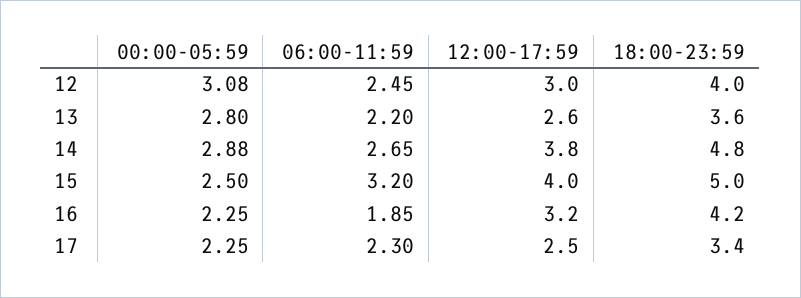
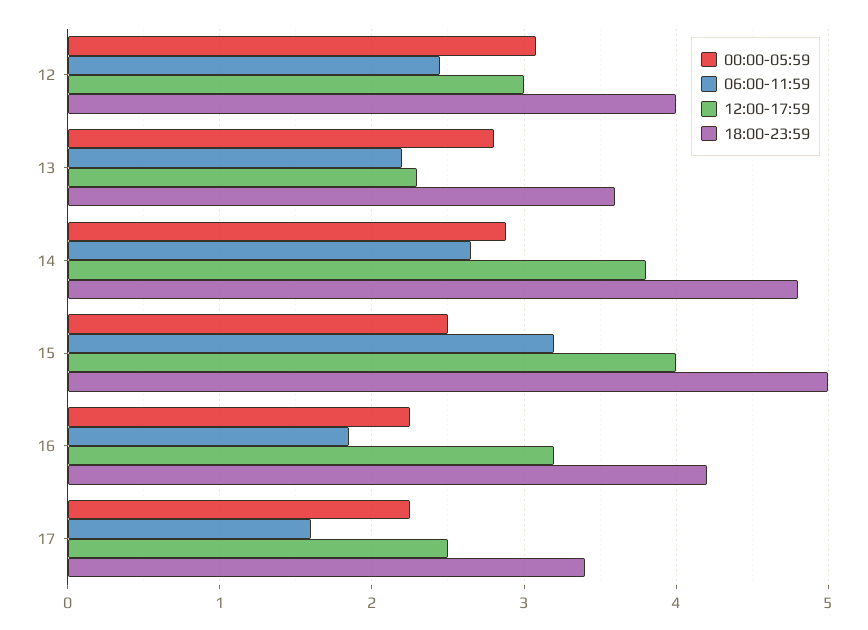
12:00-17:59, 13: 2.6 -> 2.3
06:00-11:59, 17: 2.3 -> 1.6

